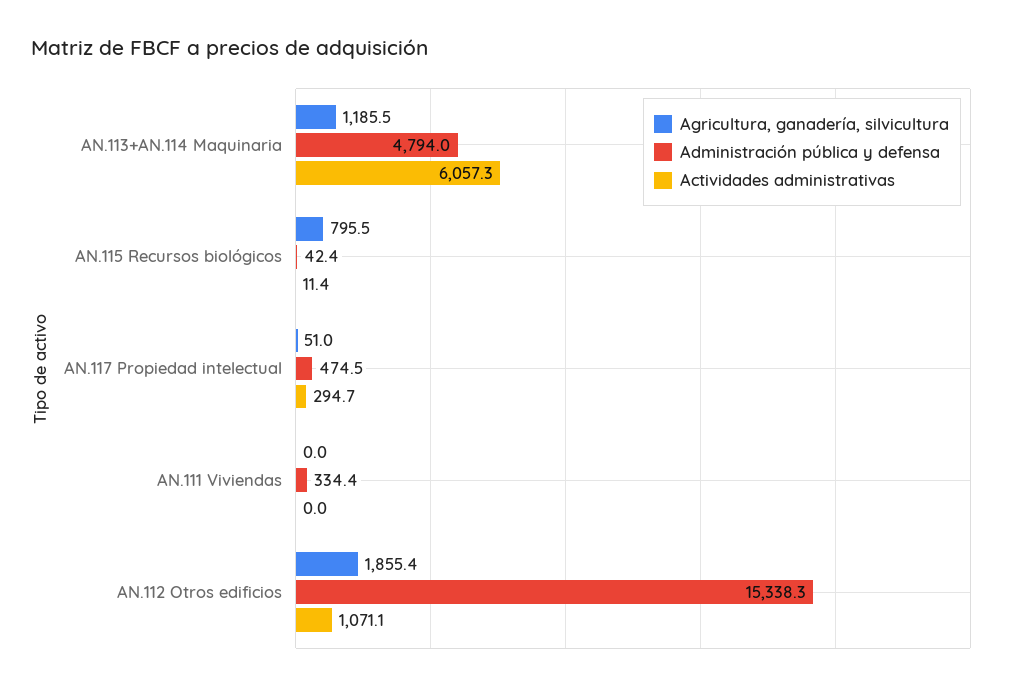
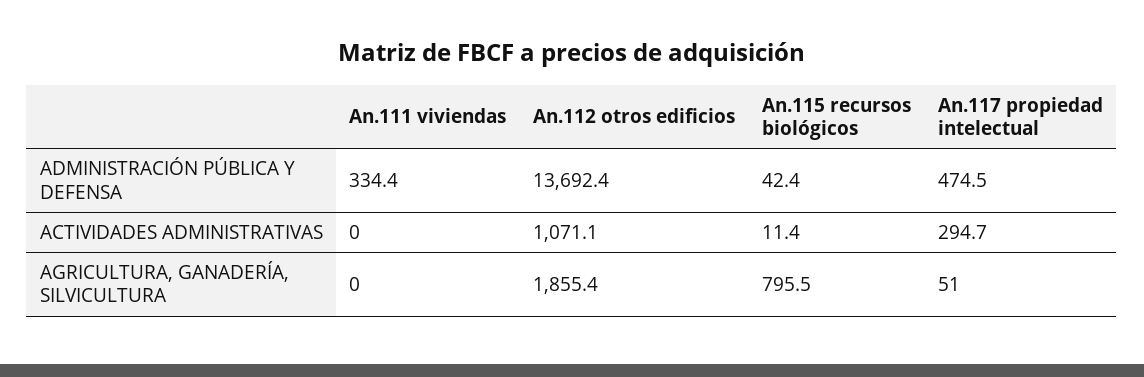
Agricultura, ganadería, silvicultura, AN.113+AN.114 Maquinaria: 1185.5 -> none
Administración pública y defensa, AN.113+AN.114 Maquinaria: 4794 -> none
Actividades administrativas, AN.113+AN.114 Maquinaria: 6057.3 -> none
Administración pública y defensa, AN.112 Otros edificios: 15338.3 -> 13692.4

